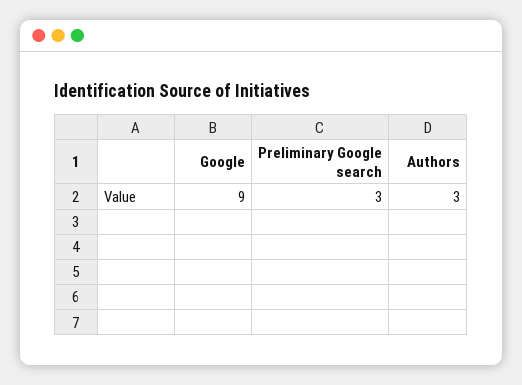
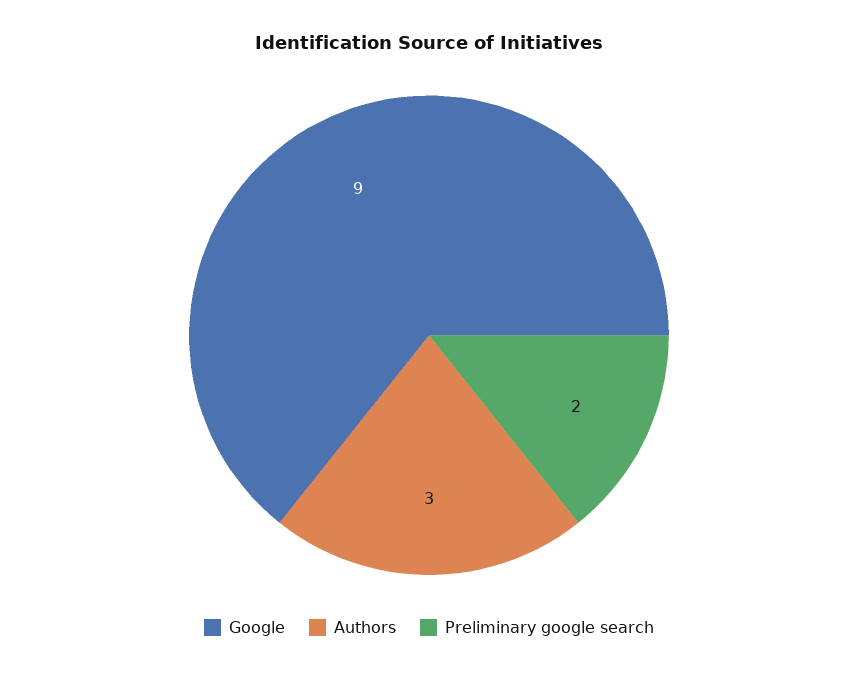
Preliminary Google search: 3 -> 2

